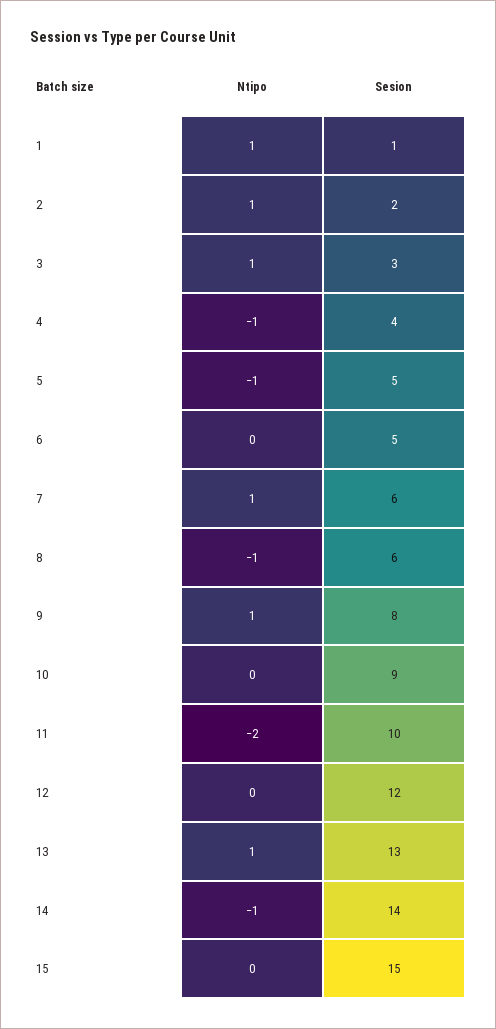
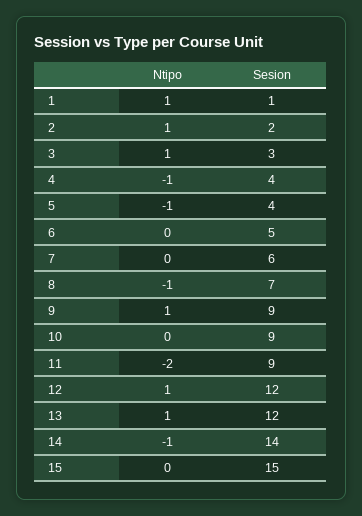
Sesion, 5: 5 -> 4
Ntipo, 7: 1 -> 0
Sesion, 8: 6 -> 7
Sesion, 9: 8 -> 9
Sesion, 11: 10 -> 9
Ntipo, 12: 0 -> 1
Sesion, 13: 13 -> 12

